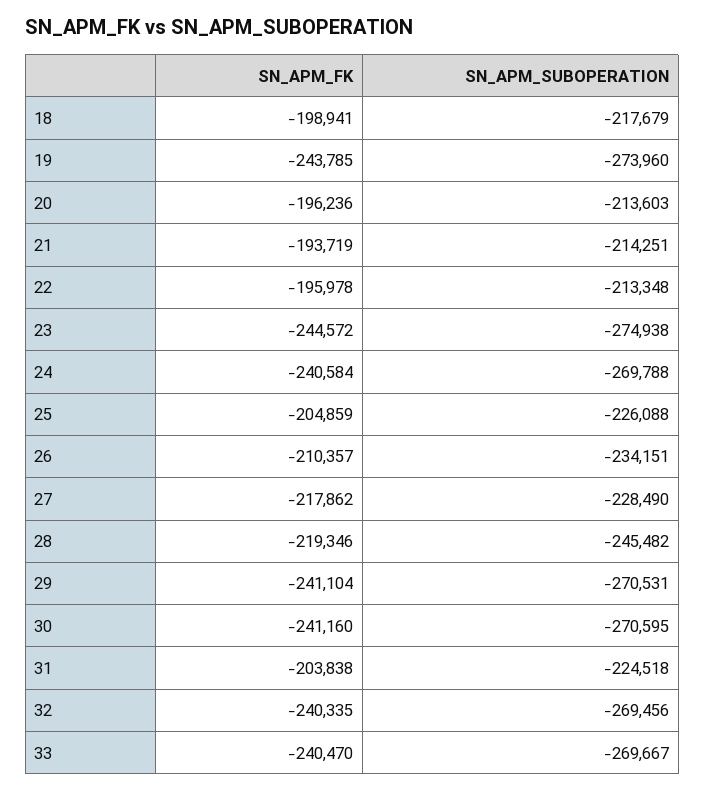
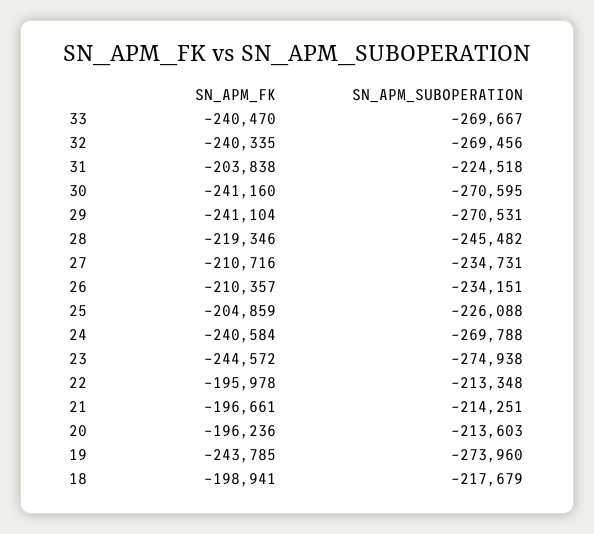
SN_APM_FK, 21: -193719 -> -196661
SN_APM_FK, 27: -217862 -> -210716
SN_APM_SUBOPERATION, 27: -228490 -> -234731

